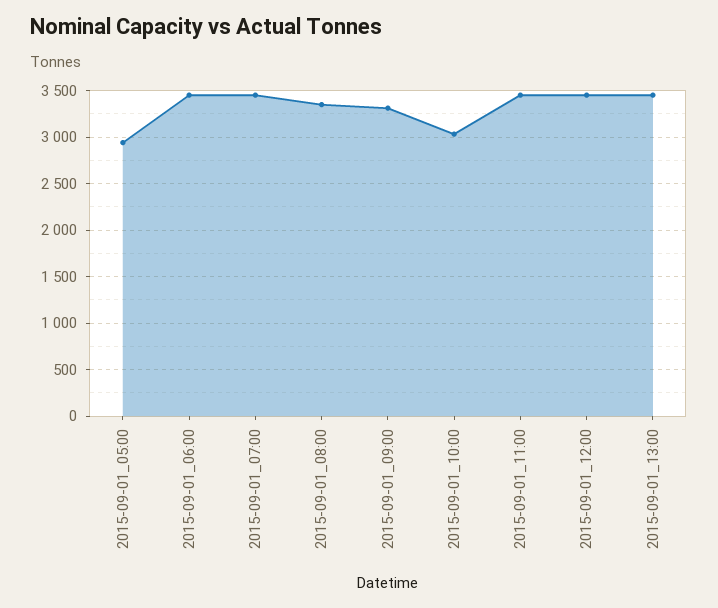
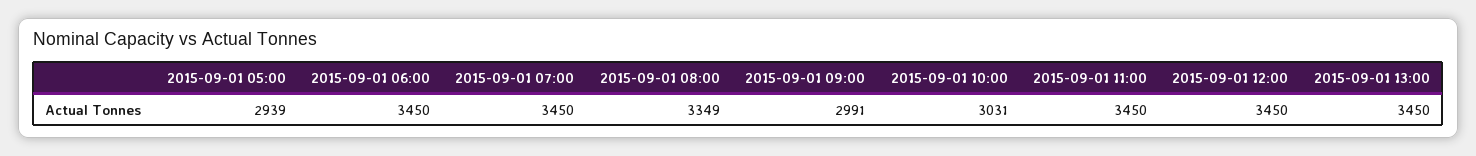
2015-09-01_09:00: 3300 -> 2991

